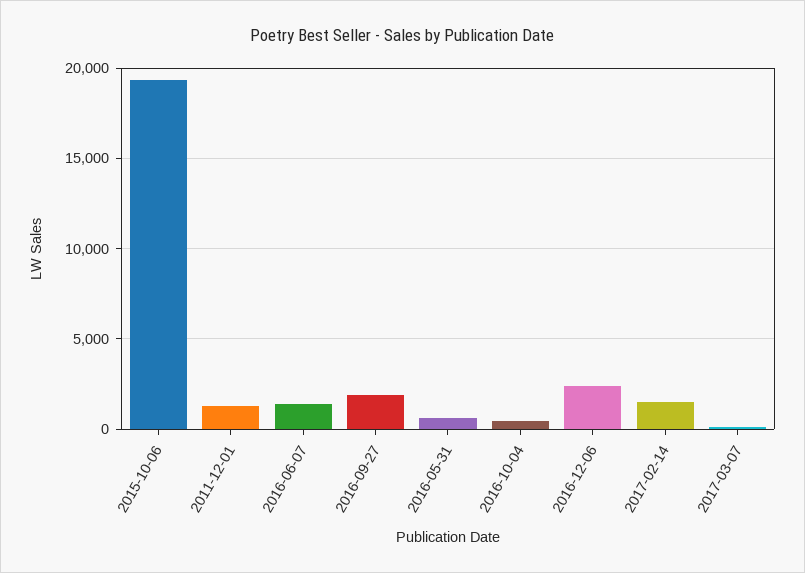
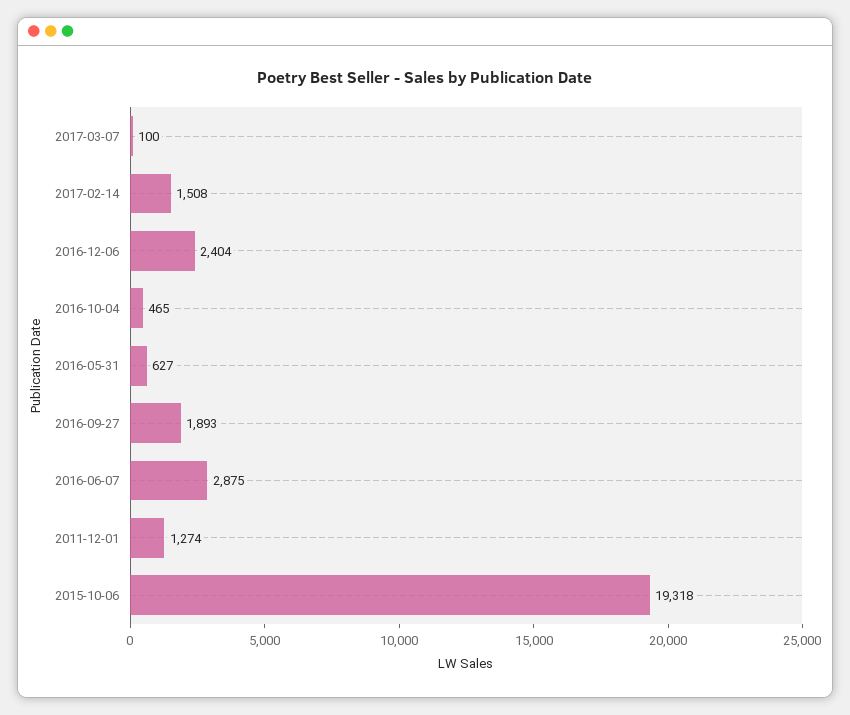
2016-06-07: 1500 -> 2875

